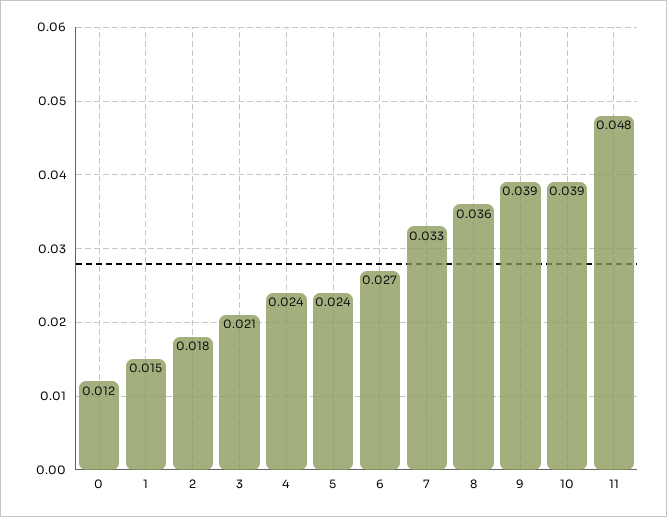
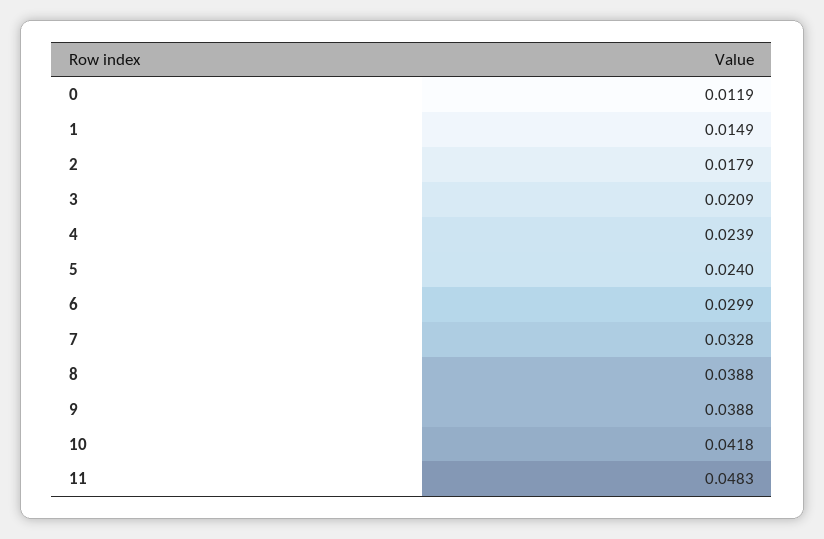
6: 0.027 -> 0.0299
8: 0.036 -> 0.0388
10: 0.039 -> 0.0418

